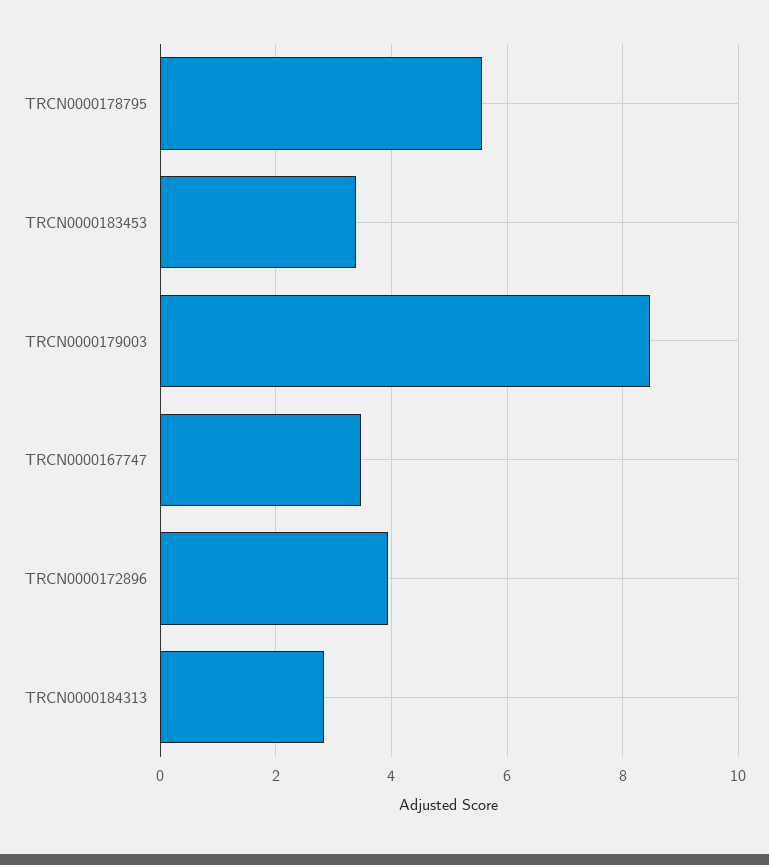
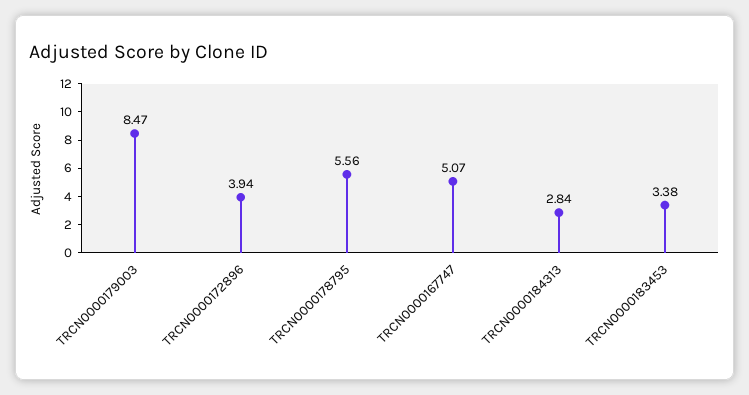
TRCN0000167747: 3.4 -> 5.07

